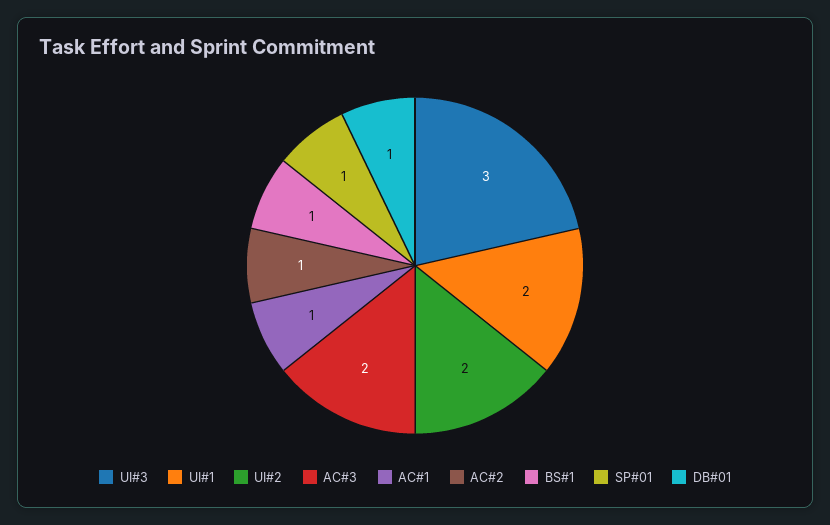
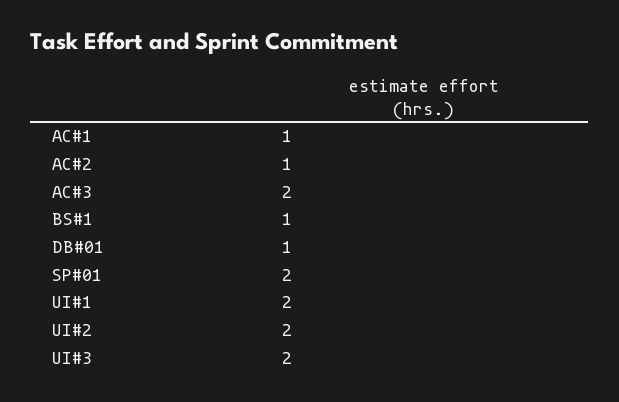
UI#3: 3 -> 2
SP#01: 1 -> 2

